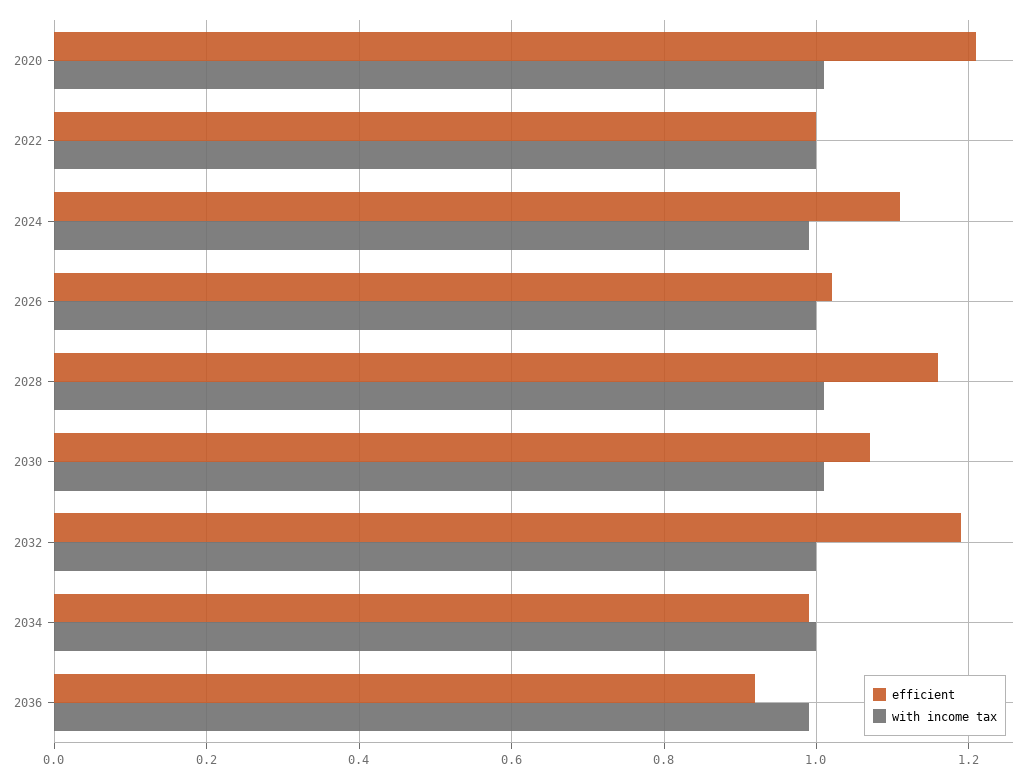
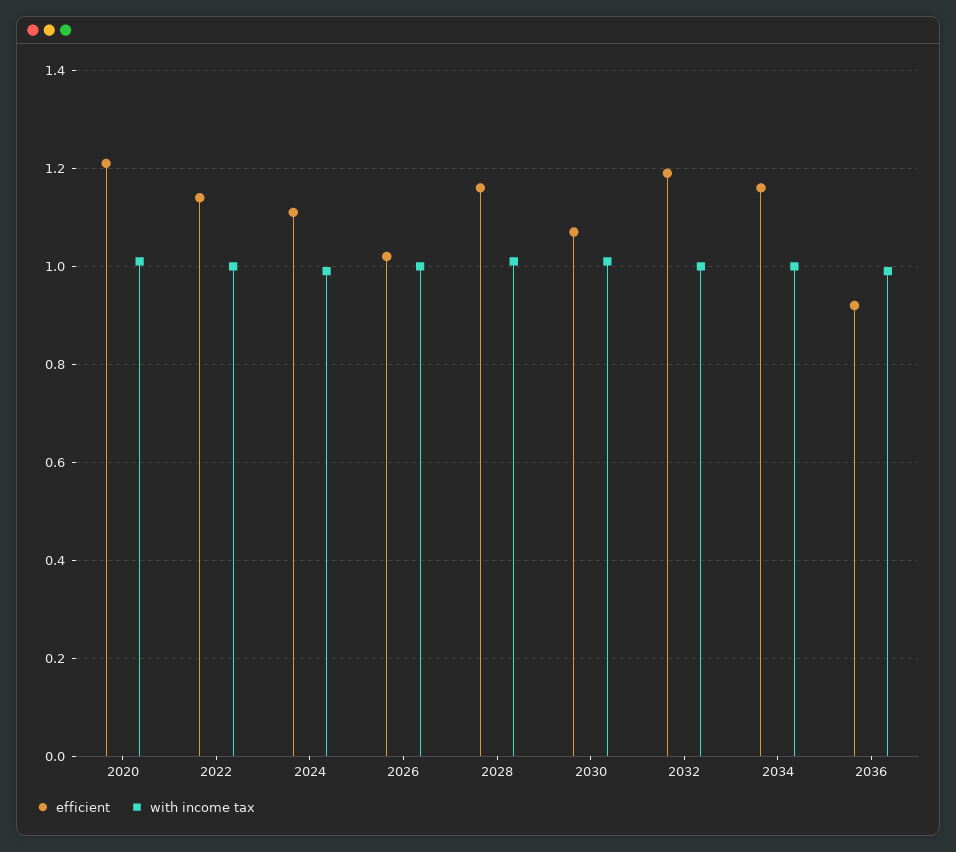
efficient, 2022: 1 -> 1.15
efficient, 2034: 1 -> 1.15

